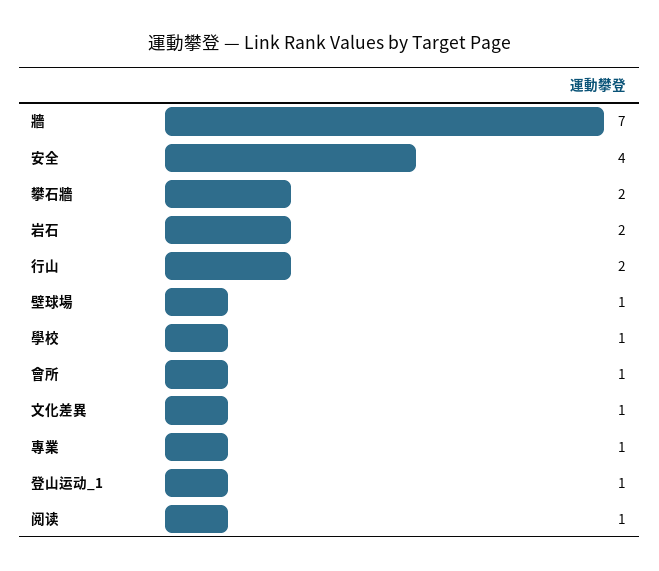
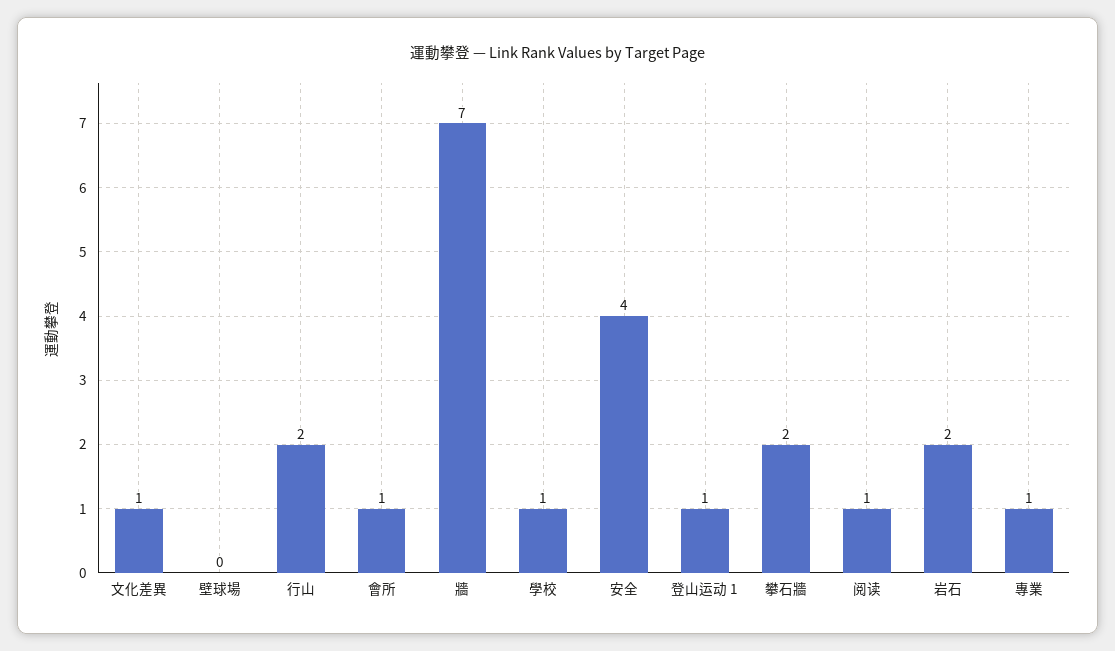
壁球場: 1 -> 0

